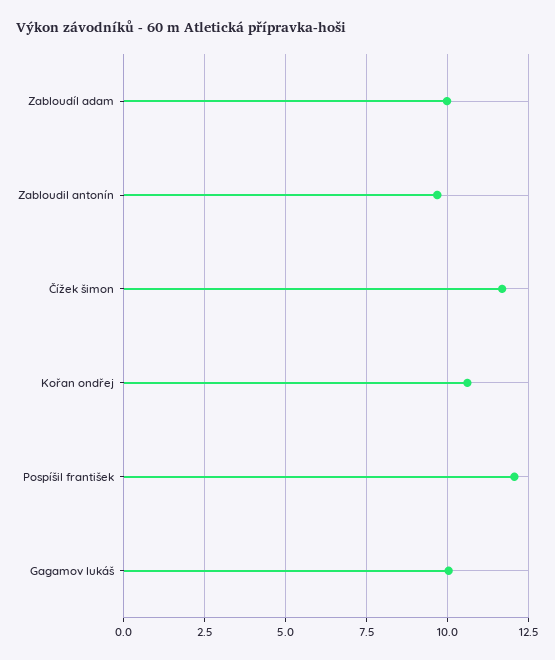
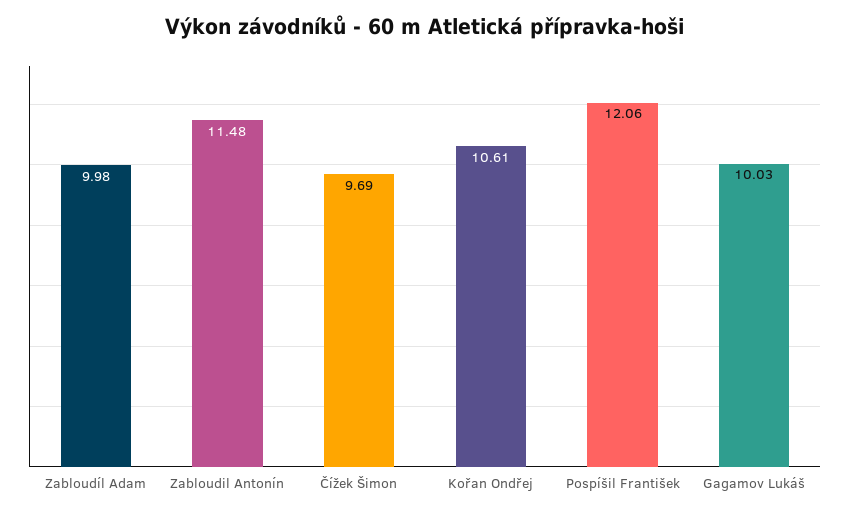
Zabloudil antonín: 9.75 -> 11.48
Čížek šimon: 11.75 -> 9.69

